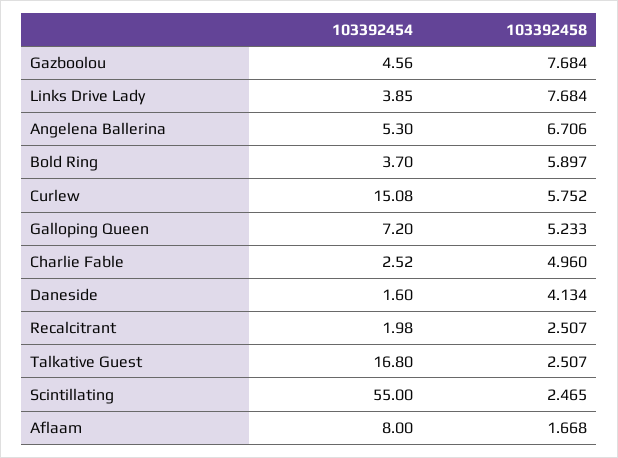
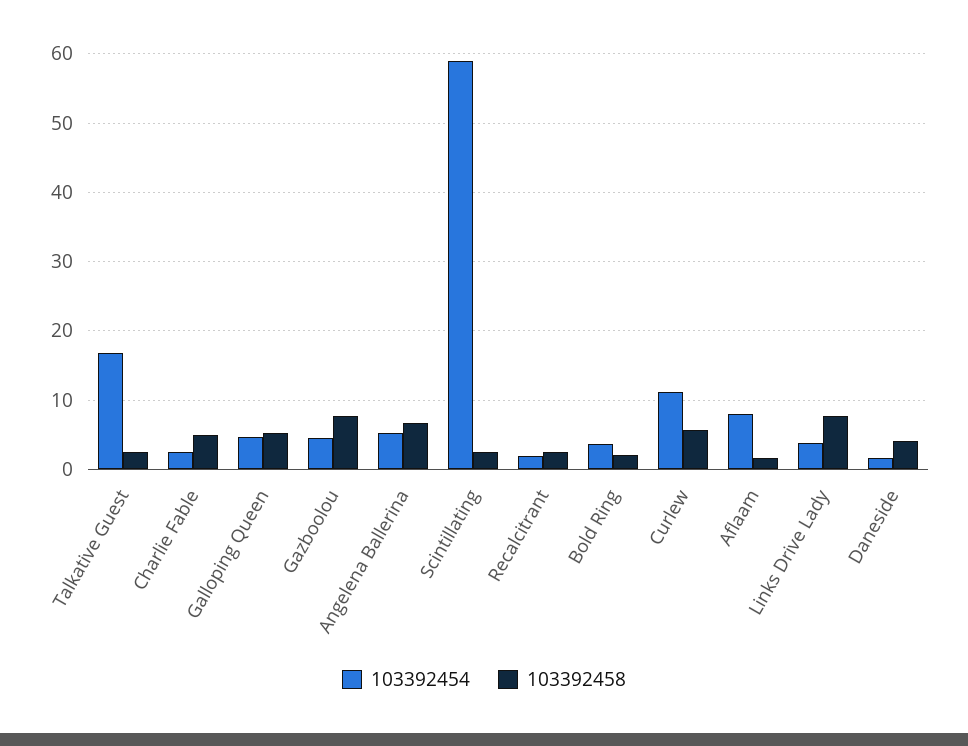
103392458, Bold Ring: 5.897 -> 2
103392454, Curlew: 15.08 -> 11
103392454, Galloping Queen: 7.2 -> 5
103392454, Scintillating: 55 -> 59

